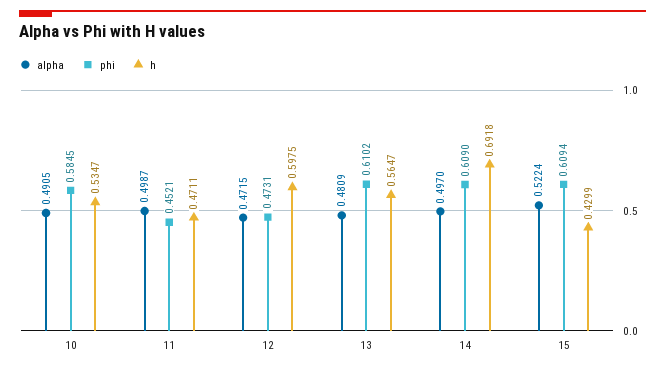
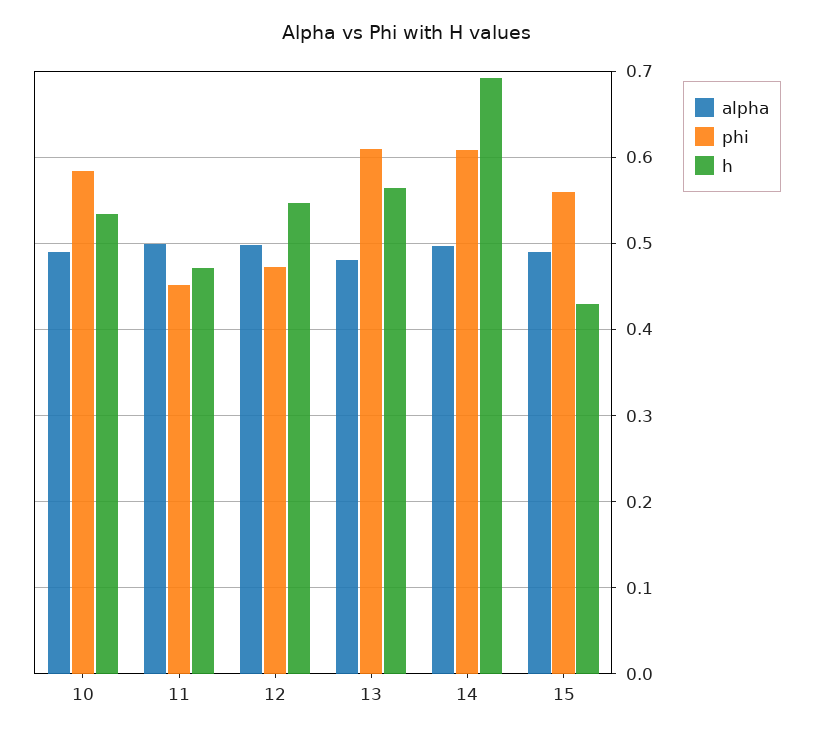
alpha, 12: 0.4715 -> 0.5
h, 12: 0.5975 -> 0.55
alpha, 15: 0.5224 -> 0.49
phi, 15: 0.6094 -> 0.56

